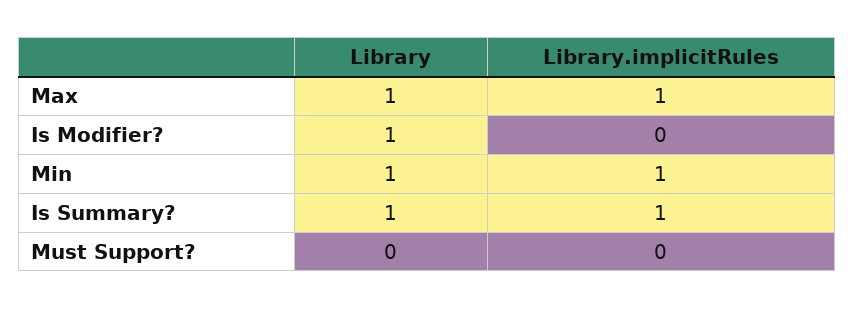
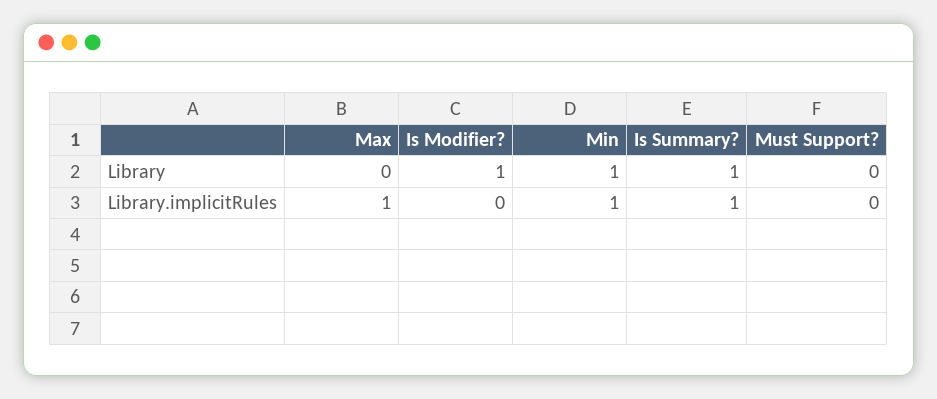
Library, Max: 1 -> 0

